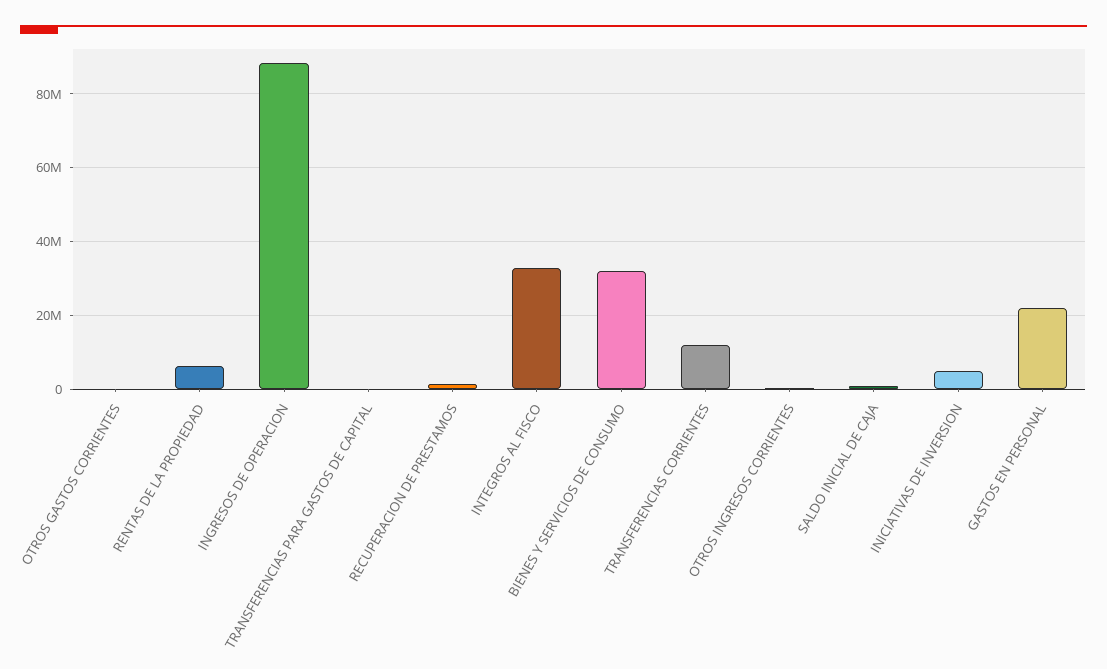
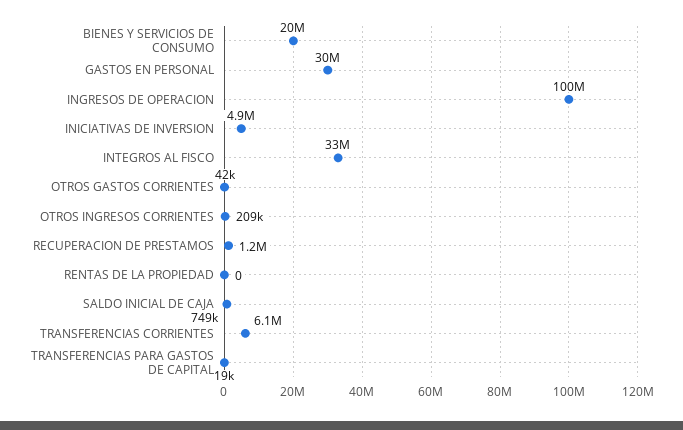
RENTAS DE LA PROPIEDAD: 6000000 -> 0
INGRESOS DE OPERACION: 88000000 -> 100000000
BIENES Y SERVICIOS DE CONSUMO: 32000000 -> 20000000
TRANSFERENCIAS CORRIENTES: 12000000 -> 6100000
GASTOS EN PERSONAL: 22000000 -> 30000000

